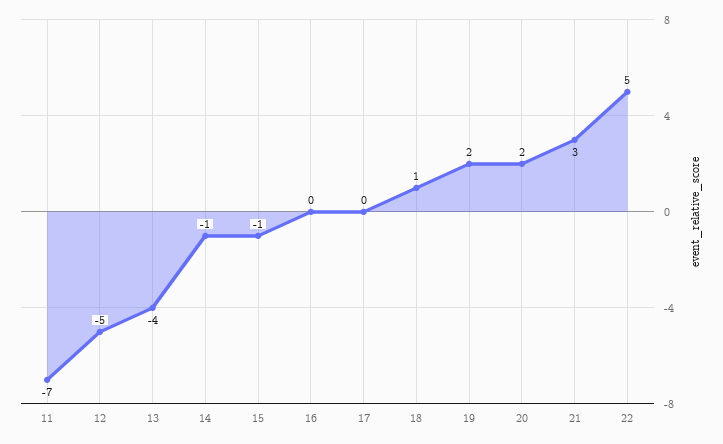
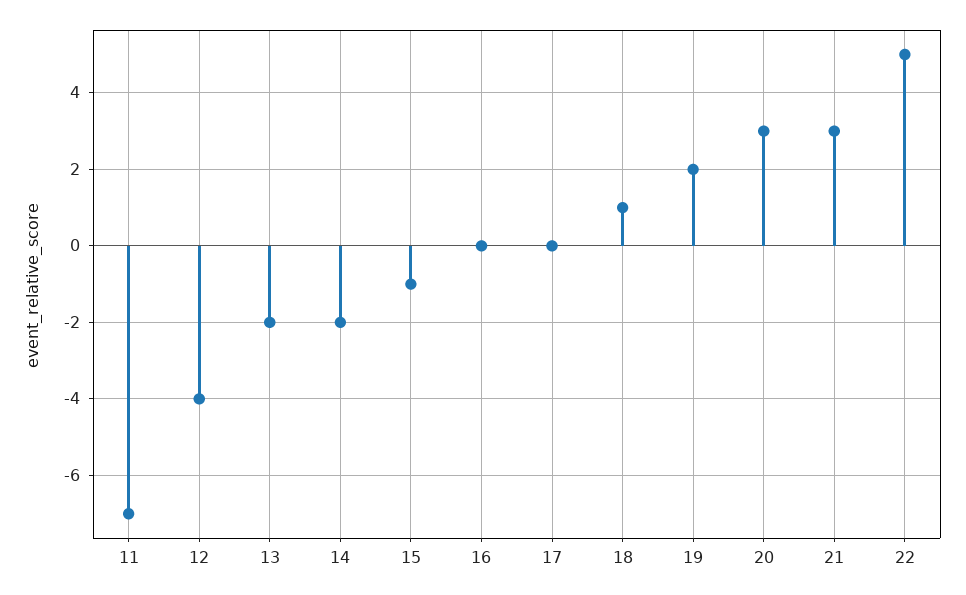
12: -5 -> -4
13: -4 -> -2
14: -1 -> -2
20: 2 -> 3

